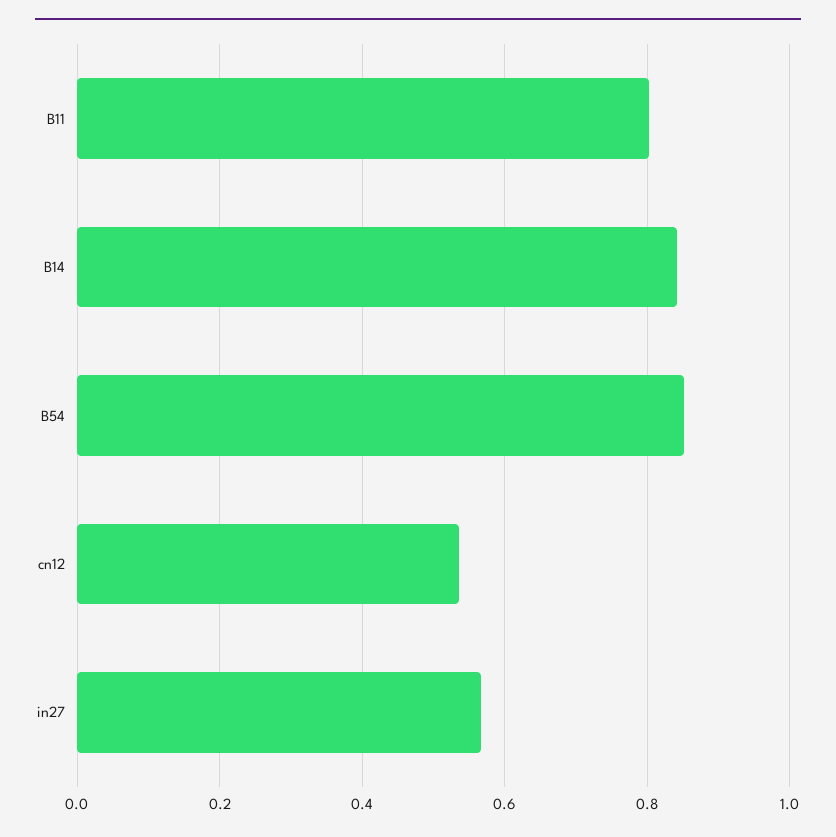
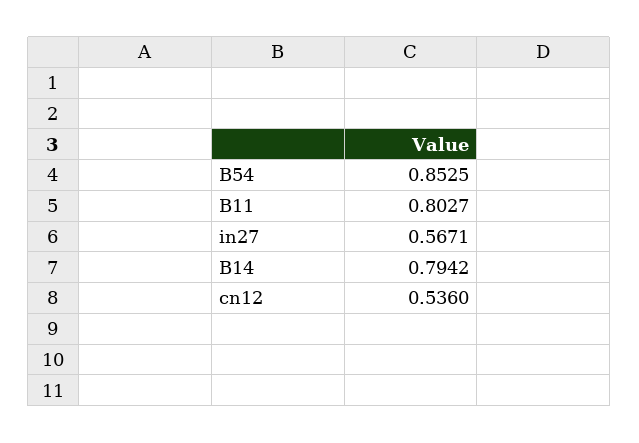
B14: 0.84 -> 0.7942

